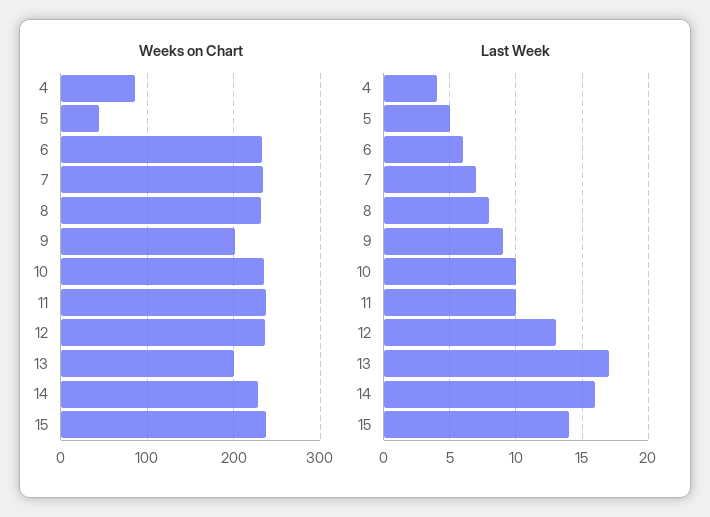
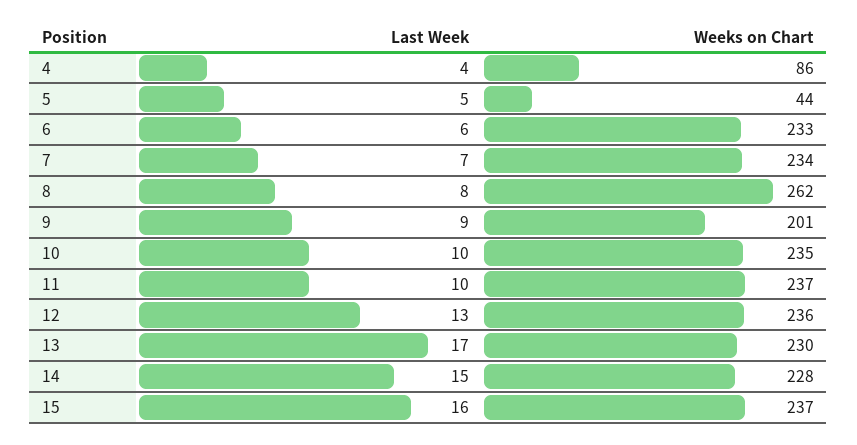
Weeks on Chart, 8: 230 -> 262
Weeks on Chart, 13: 200 -> 230
Last Week, 14: 16 -> 15
Last Week, 15: 14 -> 16

